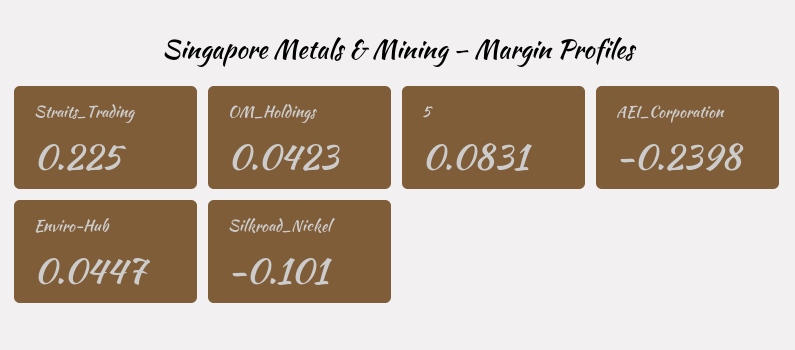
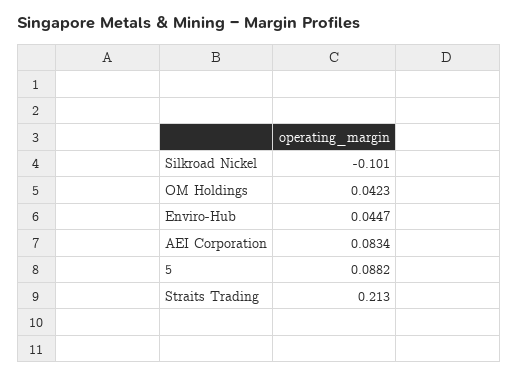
Straits_Trading: 0.225 -> 0.213
5: 0.0831 -> 0.0882
AEI_Corporation: -0.2398 -> 0.0834

